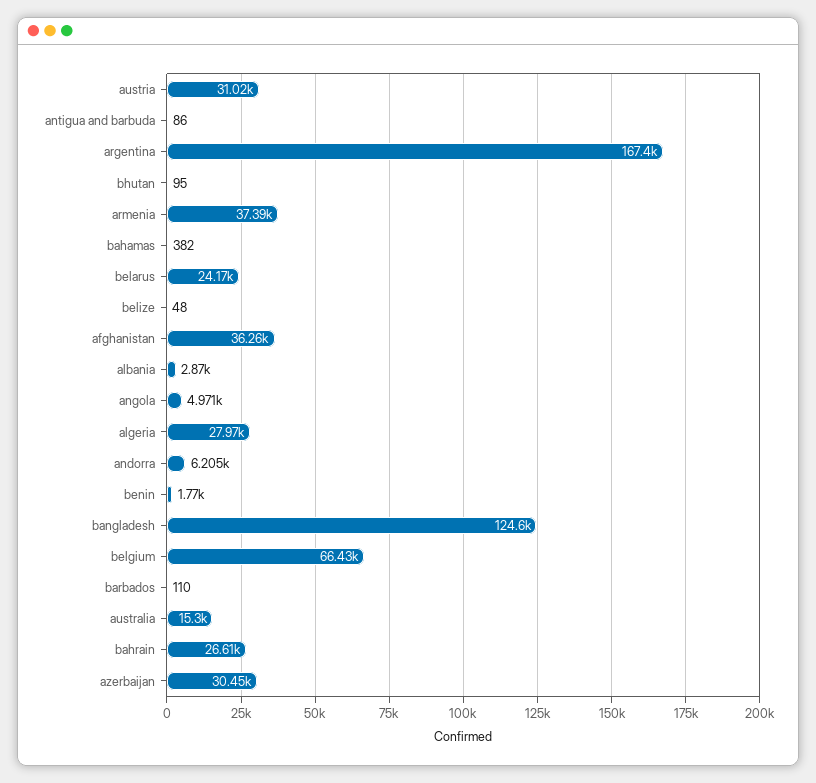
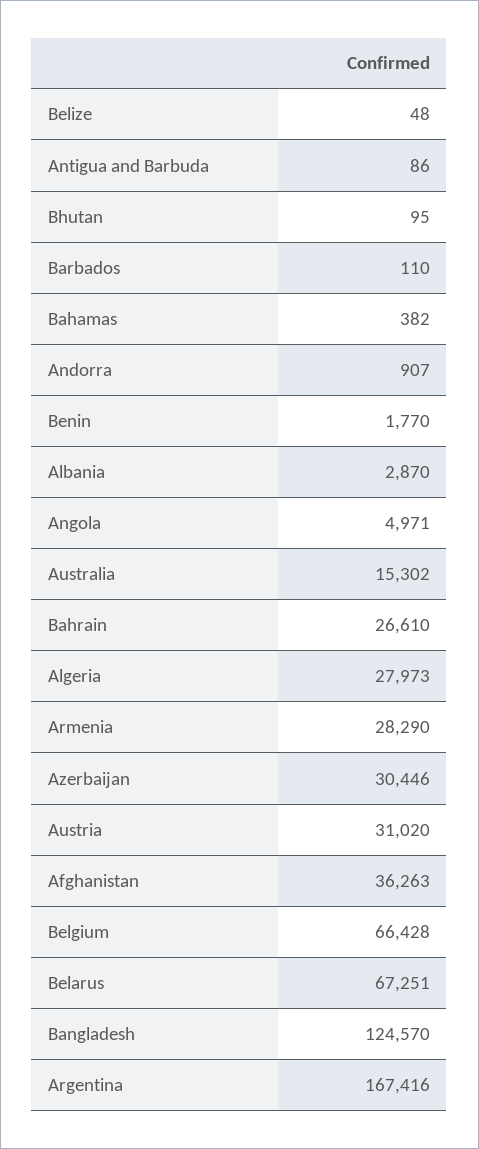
armenia: 37390 -> 28290
belarus: 24170 -> 67251
andorra: 6205 -> 907

